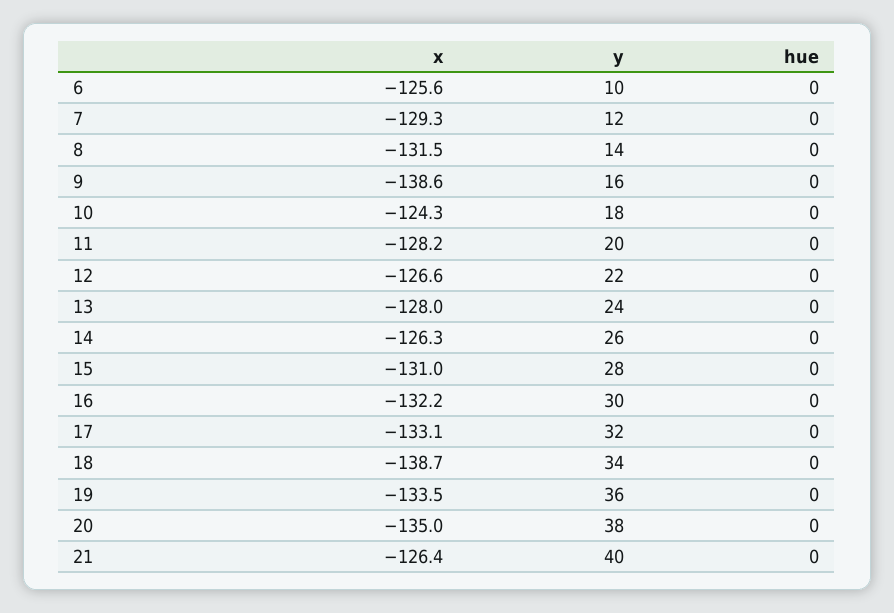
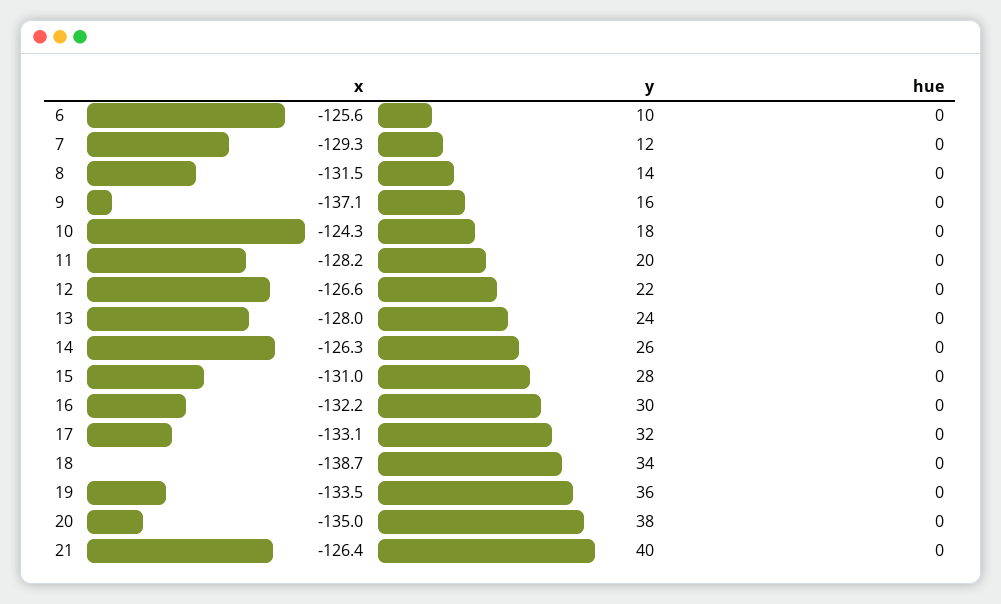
x, 9: -138.6 -> -137.1

